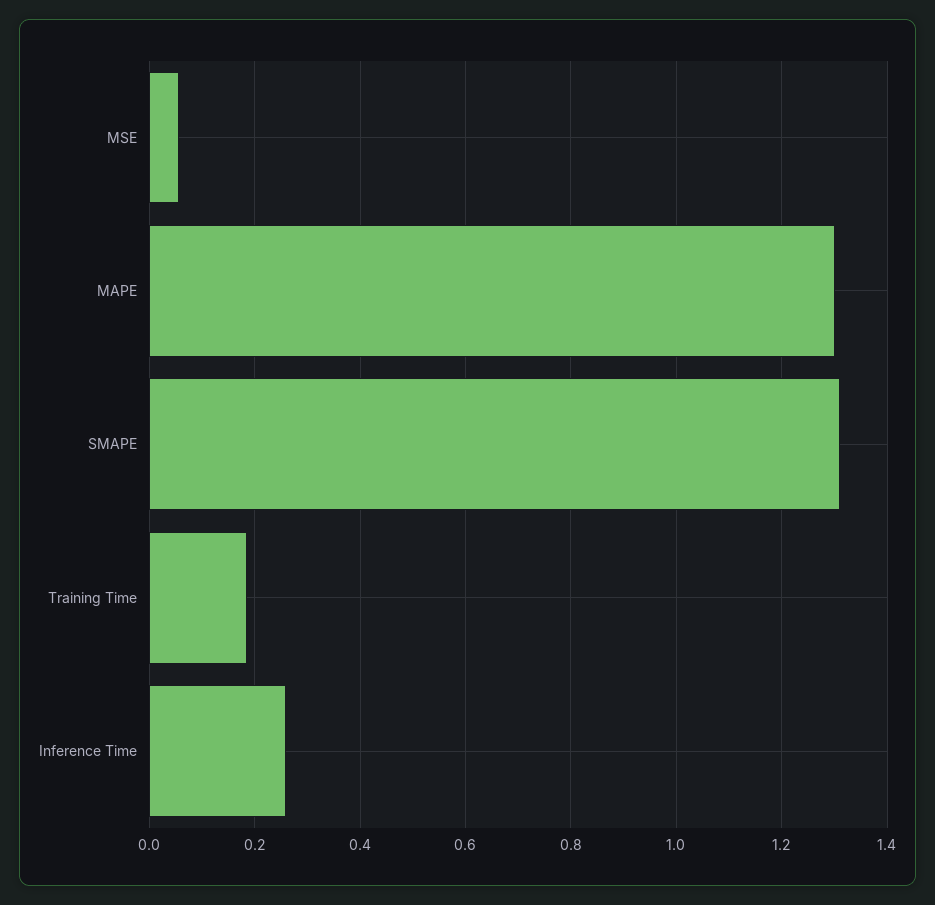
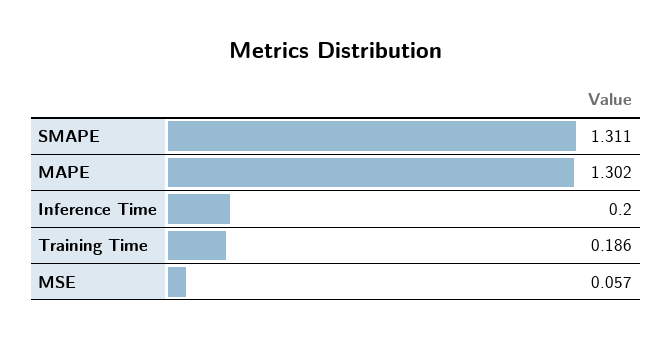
Inference Time: 0.26 -> 0.2

